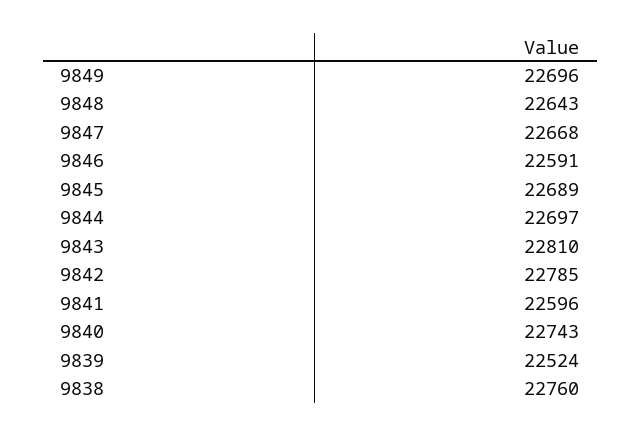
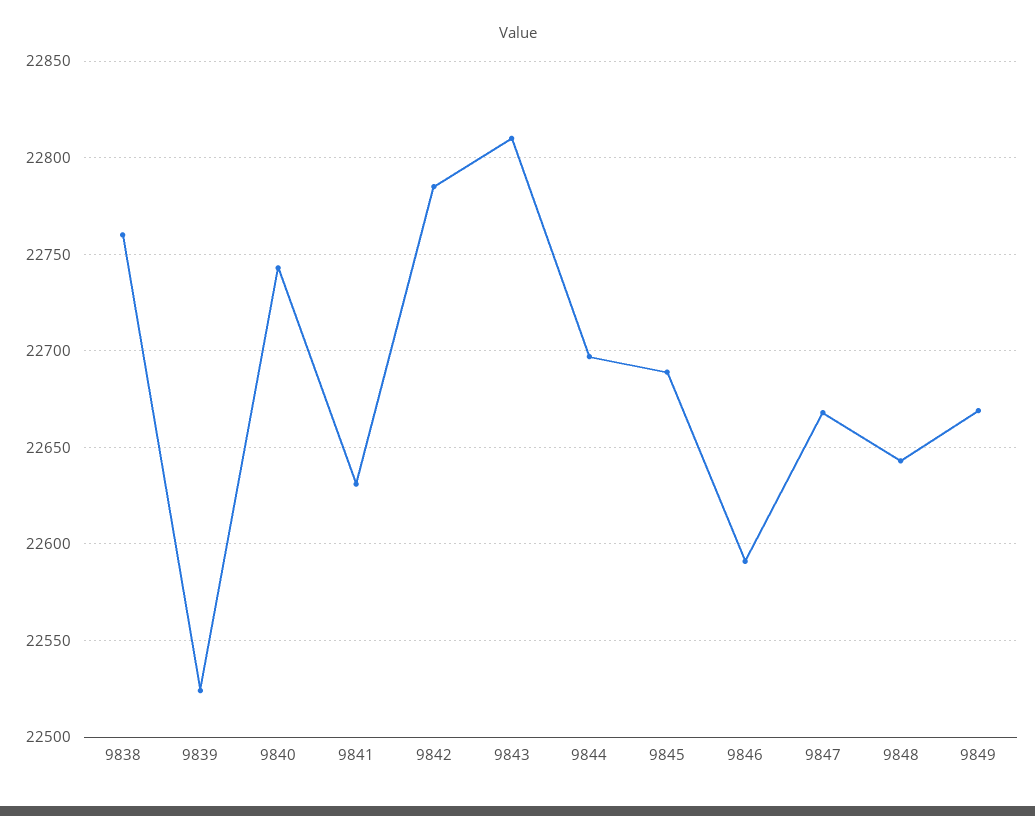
9849: 22696 -> 22670
9841: 22596 -> 22630

